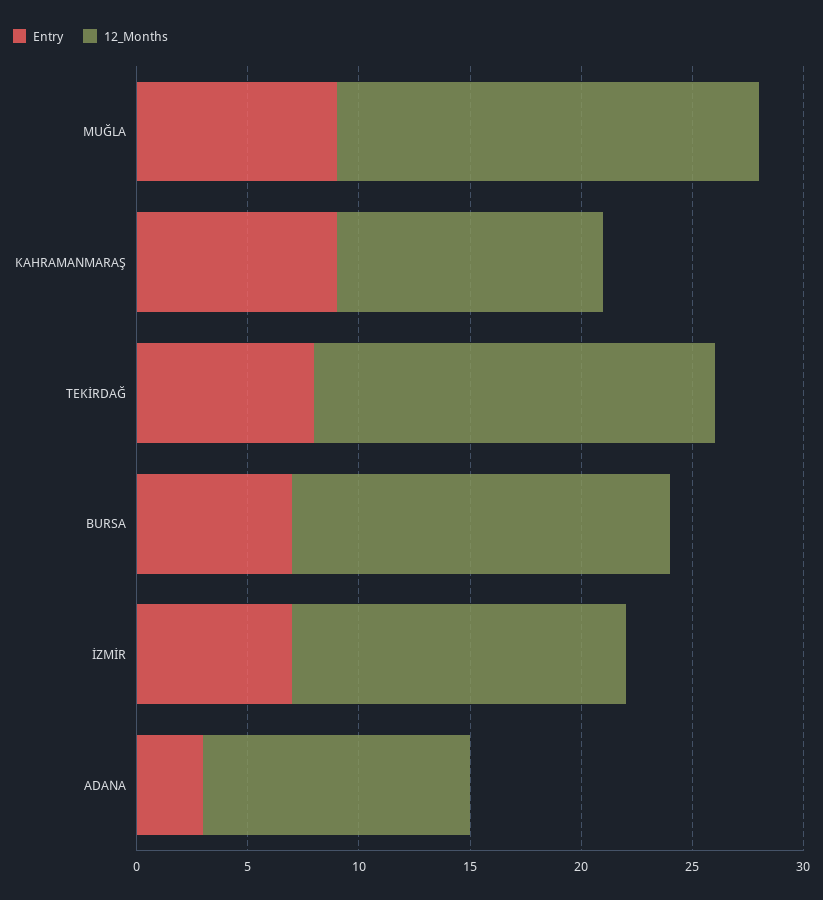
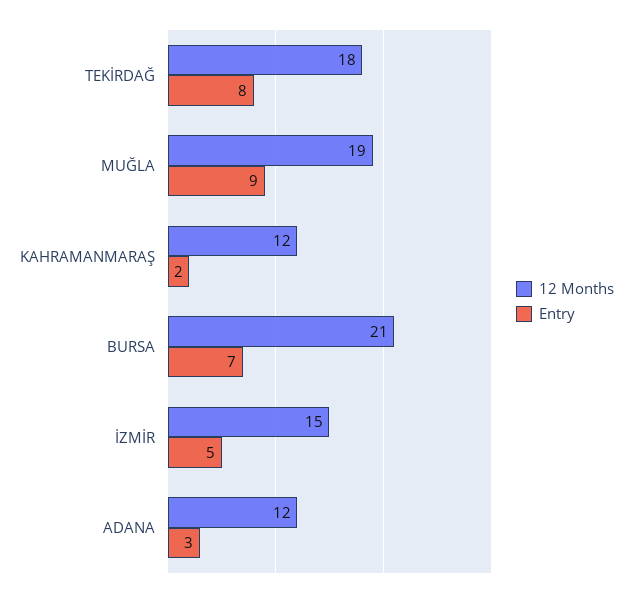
Entry, KAHRAMANMARAŞ: 9 -> 2
12_Months, BURSA: 17 -> 21
Entry, İZMİR: 7 -> 5

